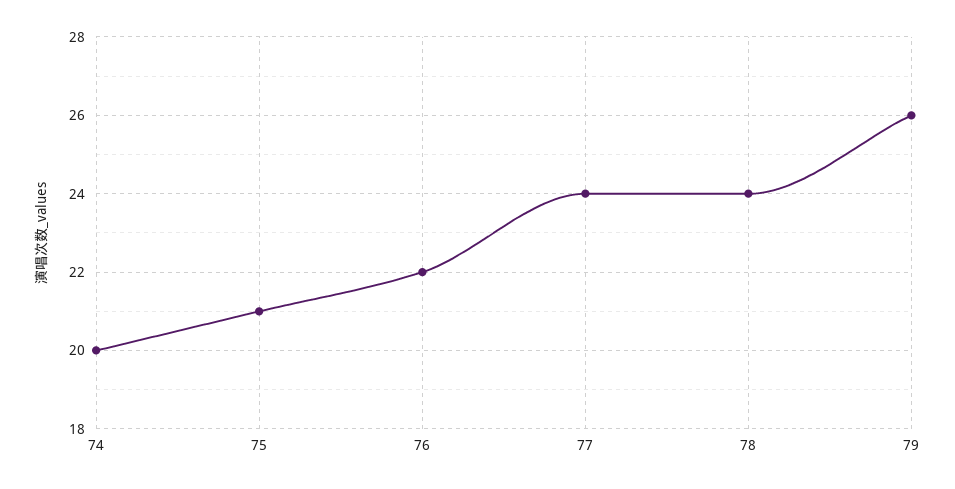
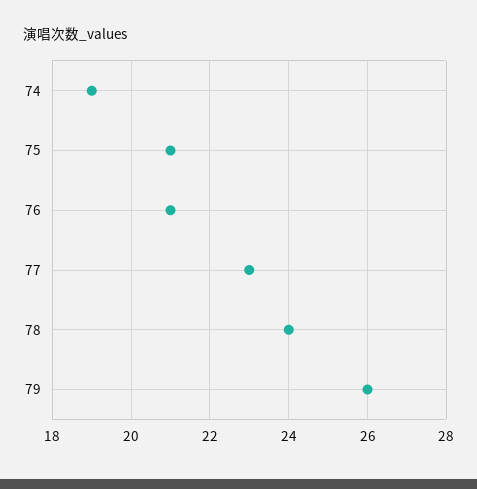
74: 20 -> 19
76: 22 -> 21
77: 24 -> 23

